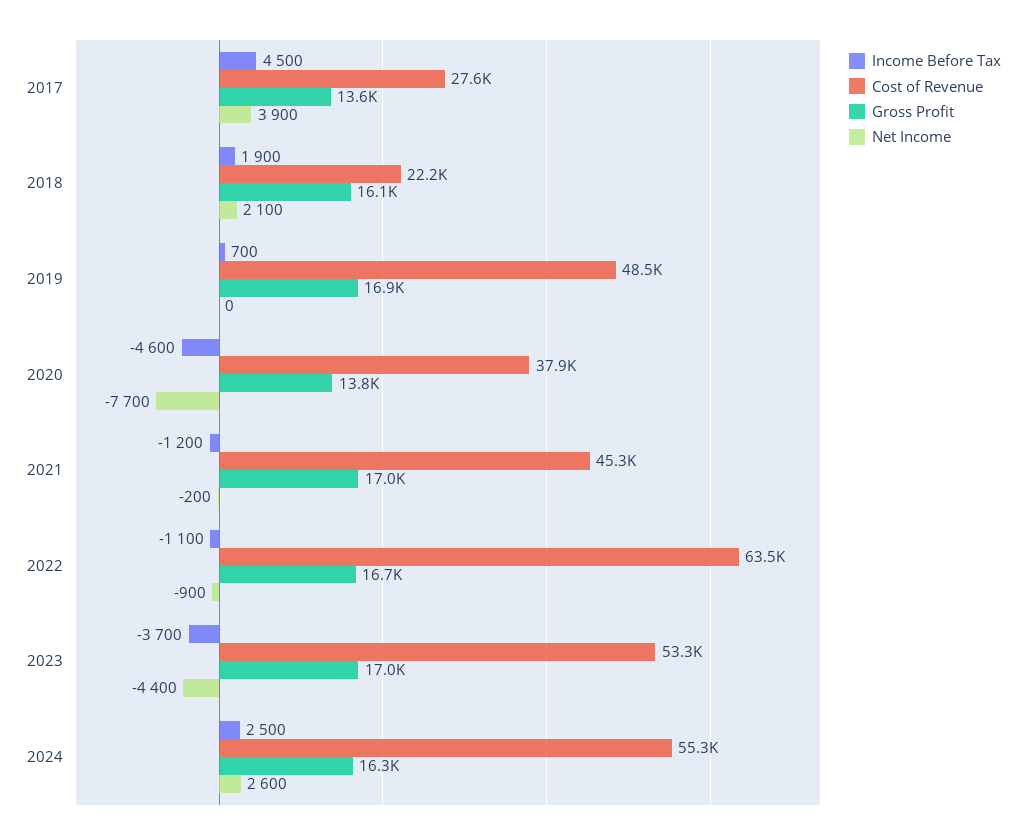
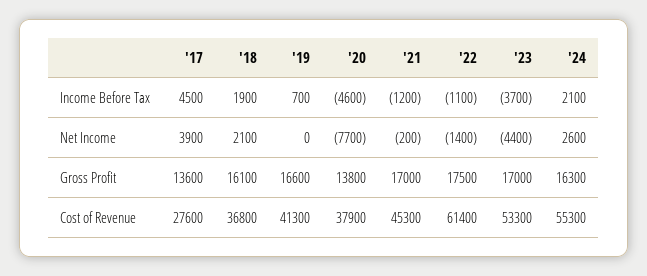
Cost of Revenue, 2018: 22200 -> 36800
Cost of Revenue, 2019: 48500 -> 41300
Gross Profit, 2019: 16900 -> 16600
Cost of Revenue, 2022: 63500 -> 61400
Gross Profit, 2022: 16700 -> 17500
Net Income, 2022: -900 -> -1400
Income Before Tax, 2024: 2500 -> 2100

